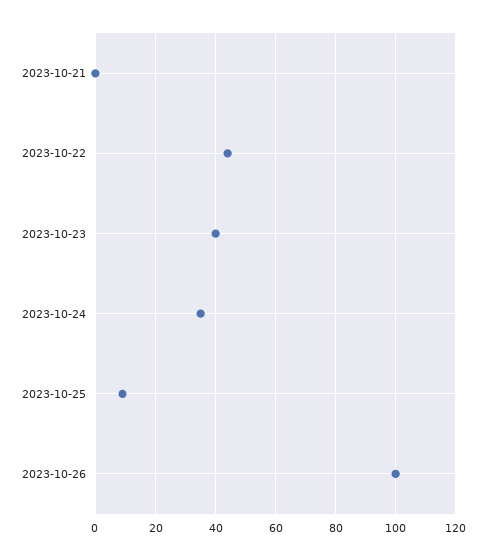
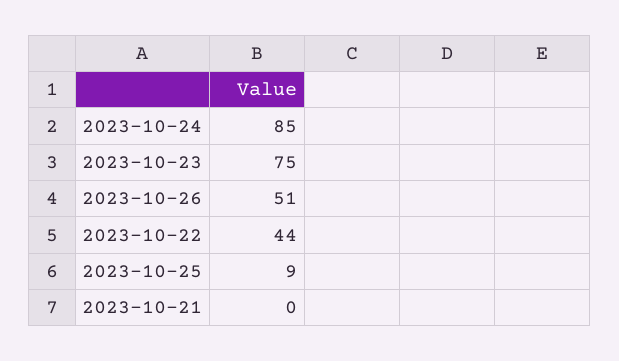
2023-10-23: 40 -> 75
2023-10-24: 35 -> 85
2023-10-26: 100 -> 51

